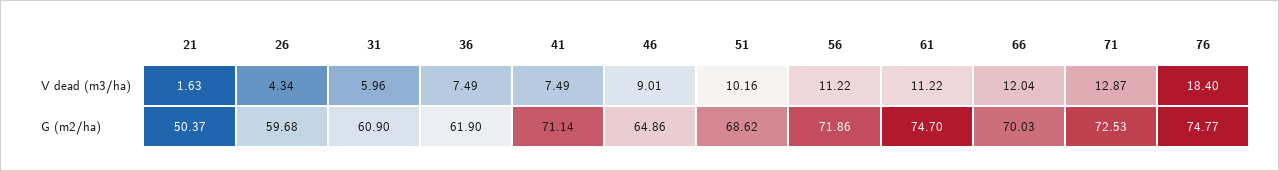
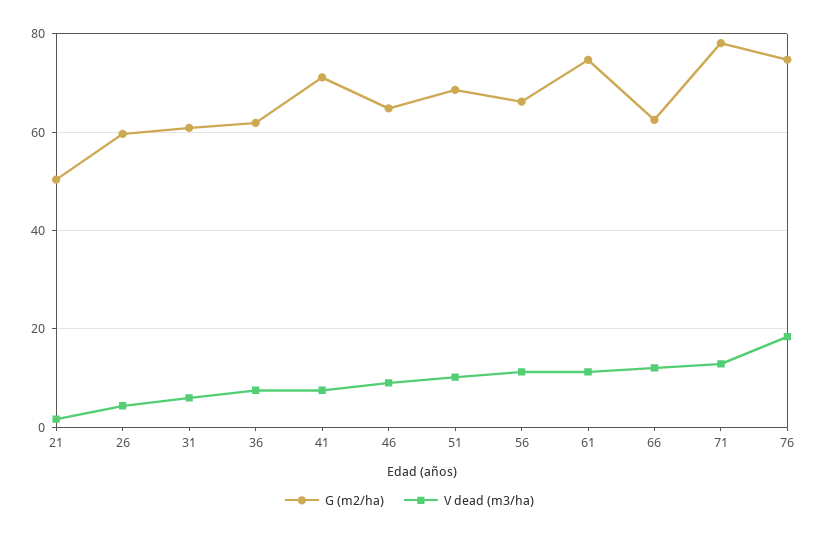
G (m2/ha), 56: 71.86 -> 66
G (m2/ha), 66: 70.03 -> 62
G (m2/ha), 71: 72.53 -> 78

